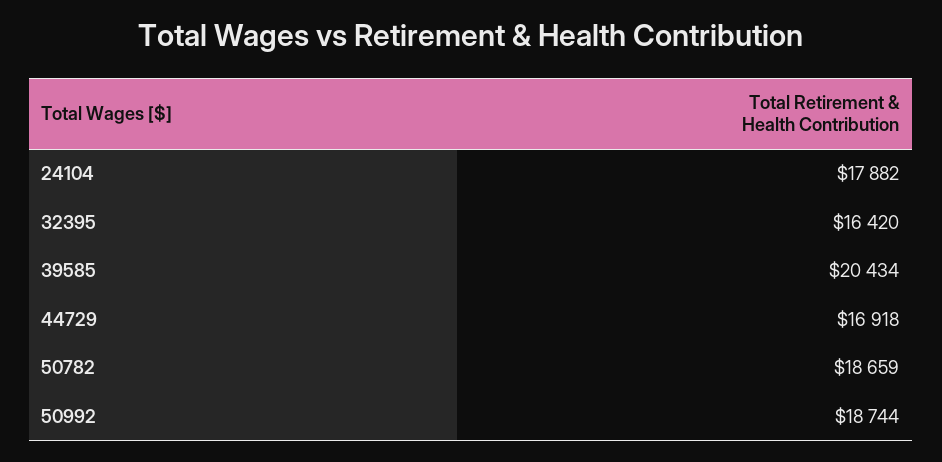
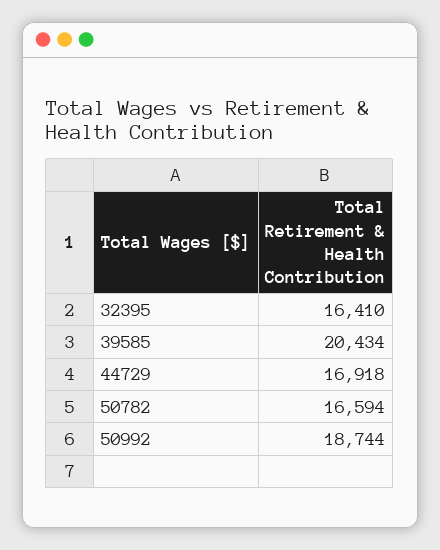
24104: 17882 -> none
32395: 16420 -> 16410
50782: 18659 -> 16594

